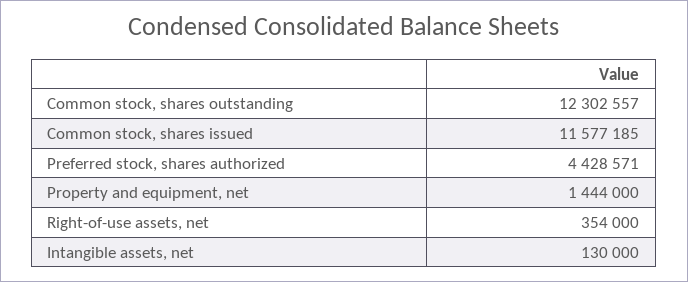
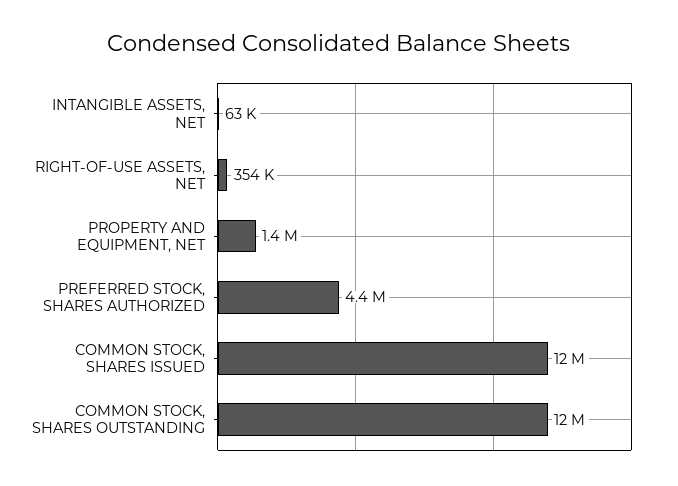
Intangible assets, net: 130000 -> 63000

